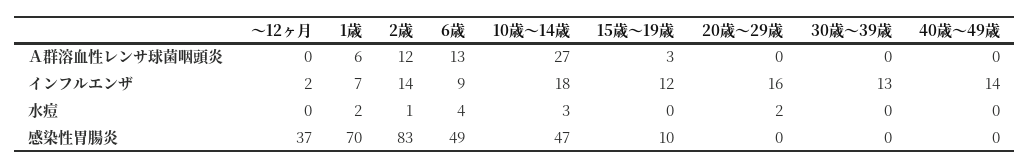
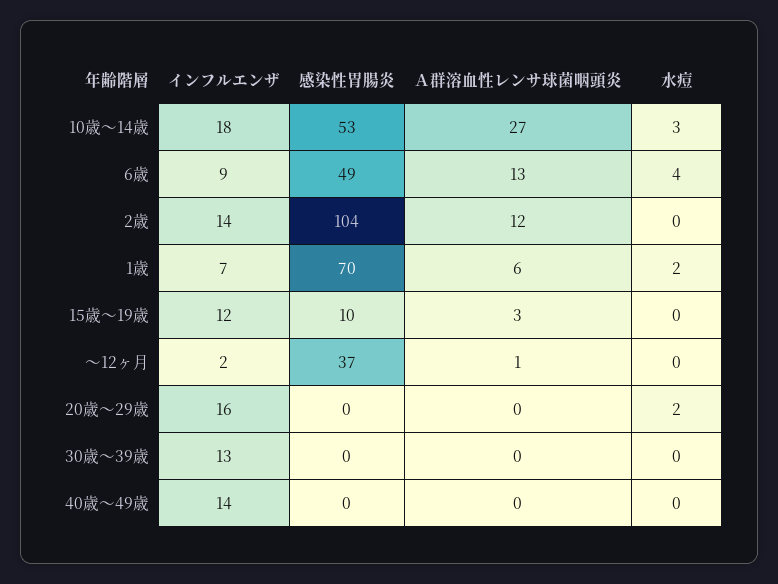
～12ヶ月, Ａ群溶血性レンサ球菌咽頭炎: 0 -> 1
2歳, 水痘: 1 -> 0
2歳, 感染性胃腸炎: 83 -> 104
10歳～14歳, 感染性胃腸炎: 47 -> 53

